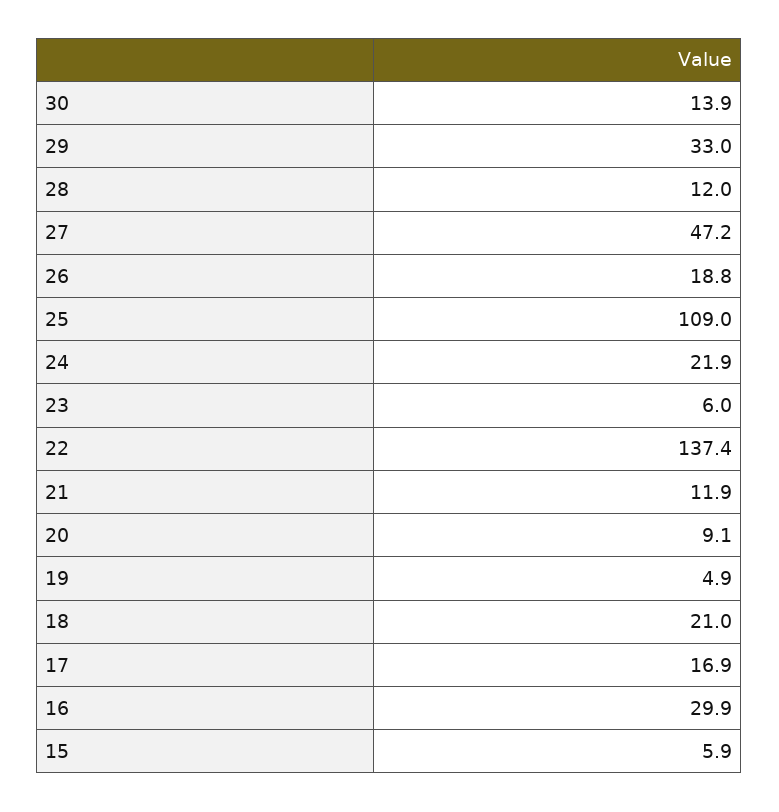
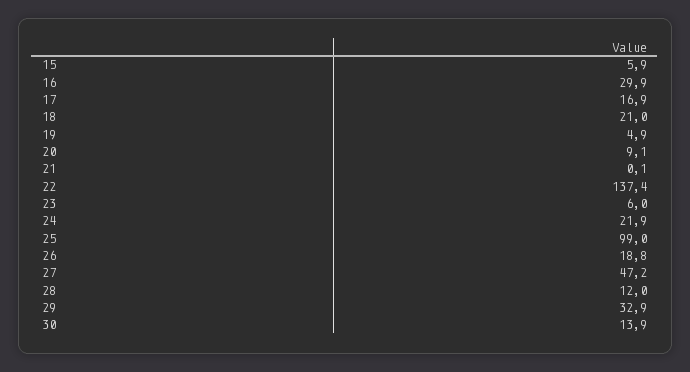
29: 33 -> 32.9
25: 109 -> 99
21: 11.9 -> 0.1

